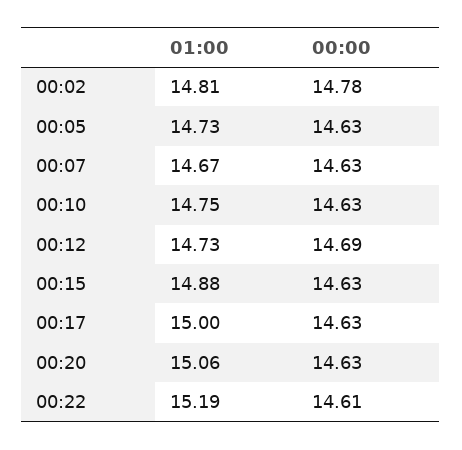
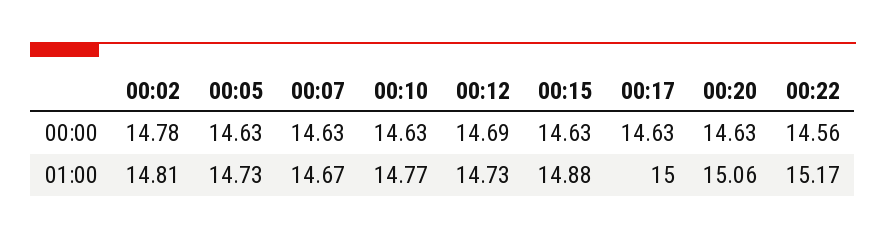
01:00, 00:10: 14.75 -> 14.77
01:00, 00:22: 15.19 -> 15.17
00:00, 00:22: 14.61 -> 14.56

